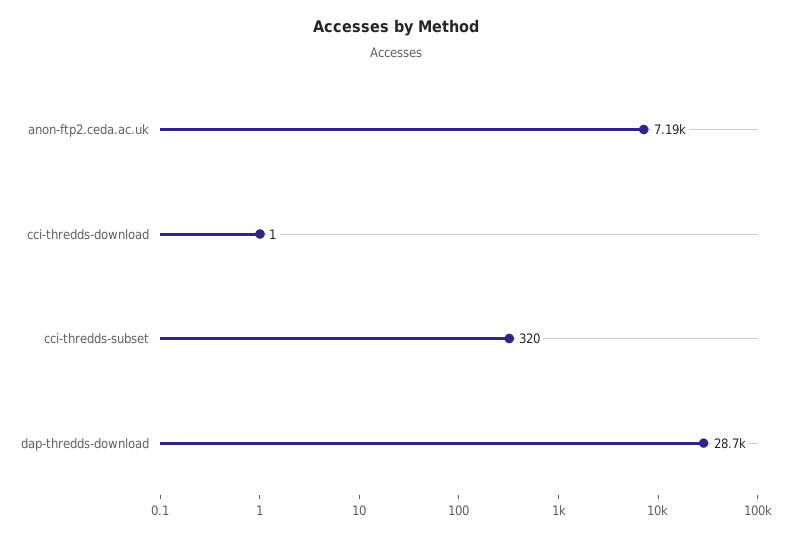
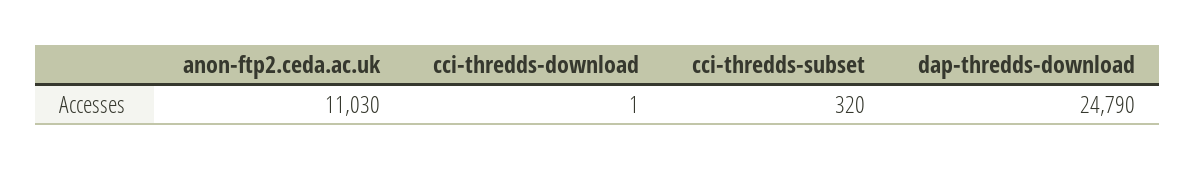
anon-ftp2.ceda.ac.uk: 7190 -> 11030
dap-thredds-download: 28700 -> 24790

